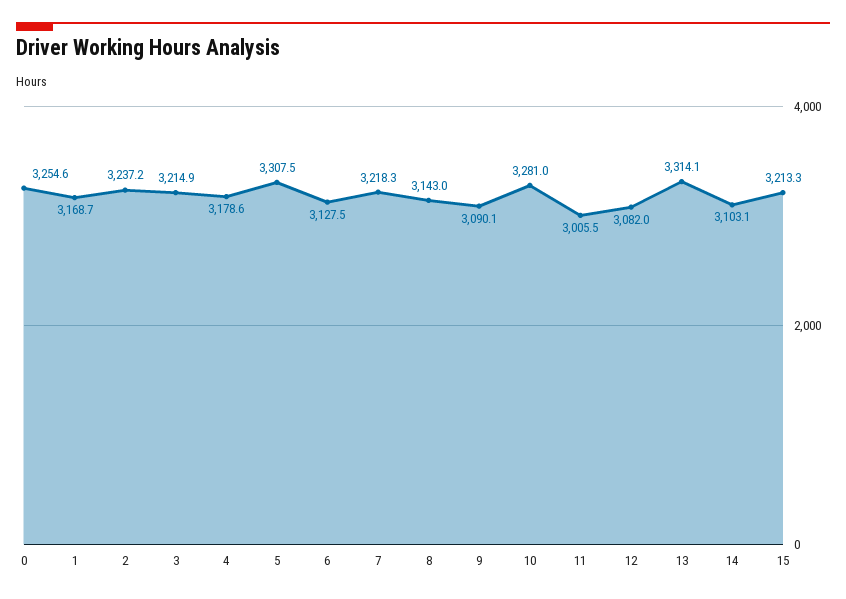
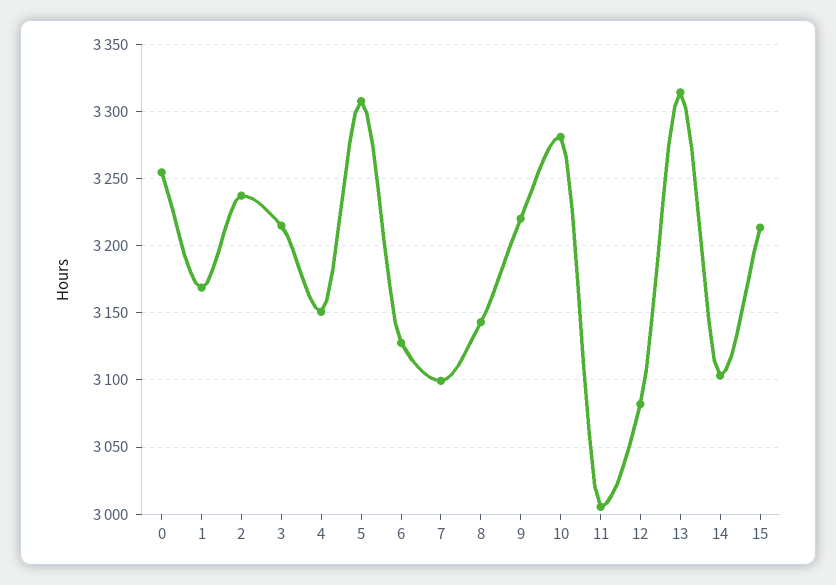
4: 3178.6 -> 3150
7: 3218.3 -> 3100
9: 3090.1 -> 3220

